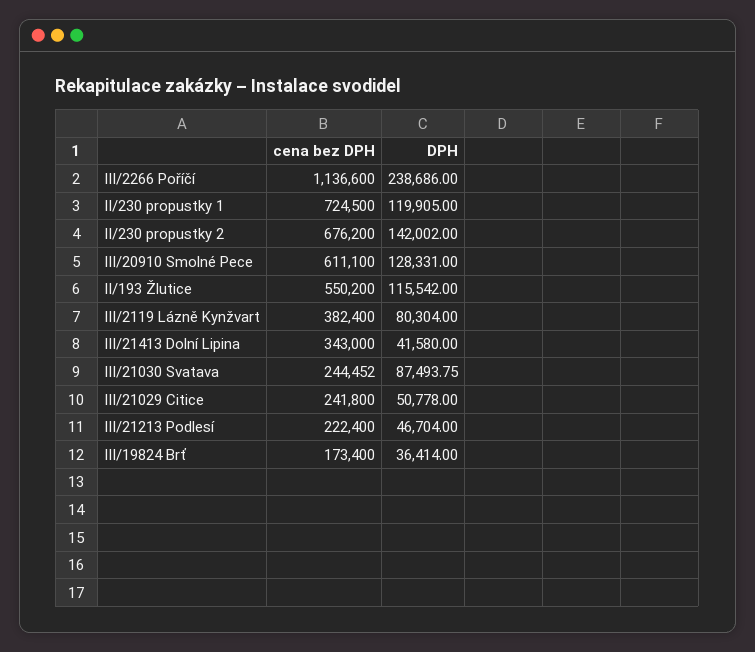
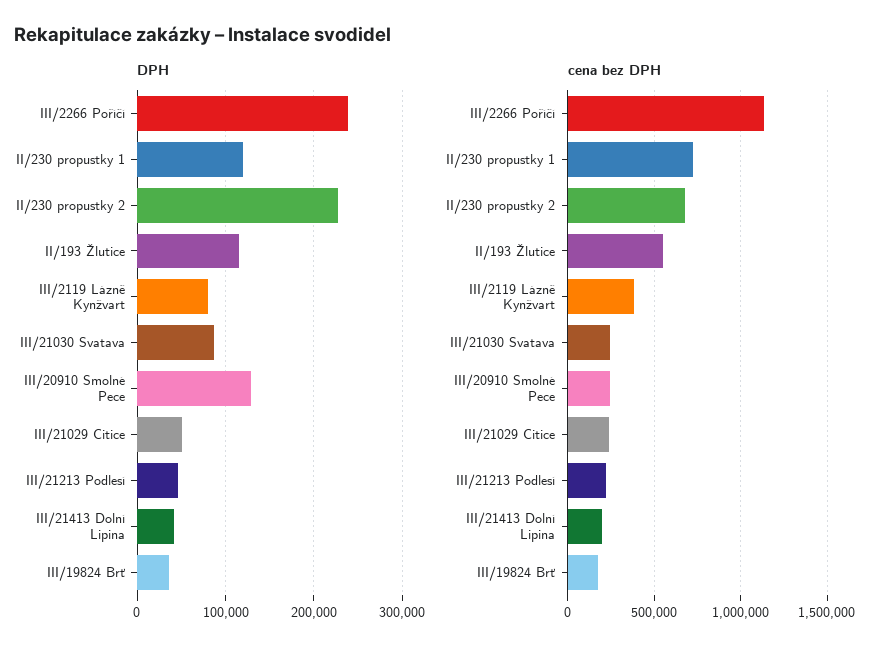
DPH, II/230 propustky 2: 142002 -> 230000
cena bez DPH, III/20910 Smolné Pece: 611100 -> 250000
cena bez DPH, III/21413 Dolní Lipina: 343000 -> 200000

